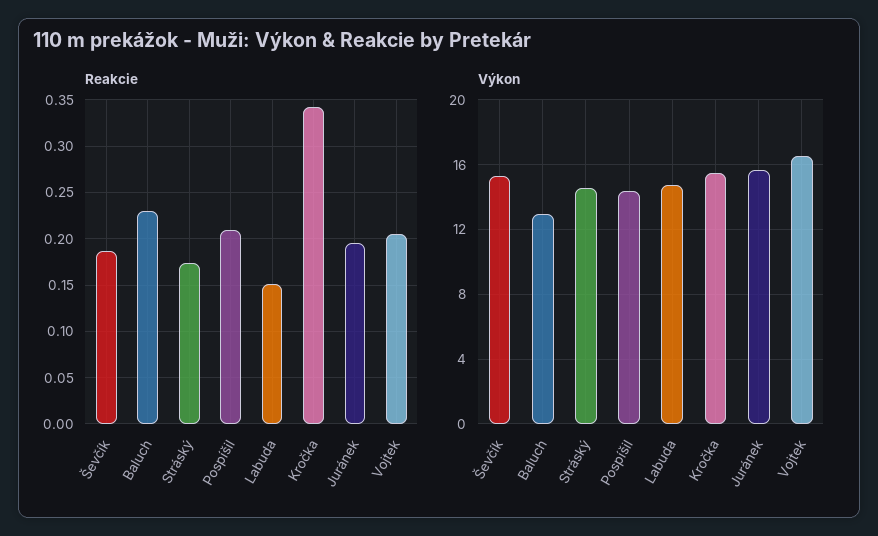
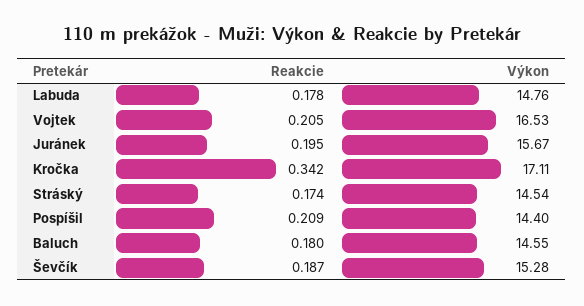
Reakcie, Baluch: 0.23 -> 0.18
Reakcie, Labuda: 0.15 -> 0.178
Výkon, Baluch: 13 -> 14.55
Výkon, Kročka: 15.5 -> 17.11

